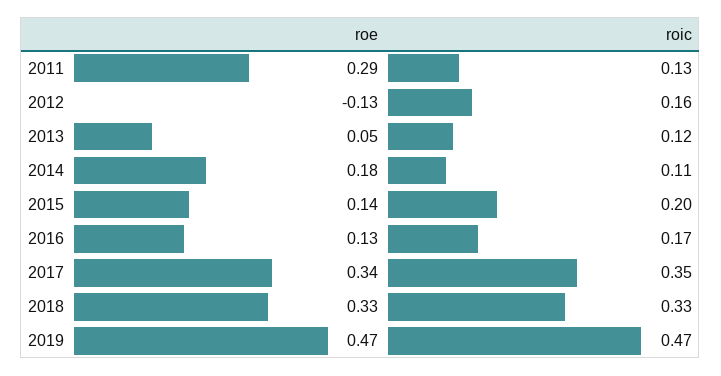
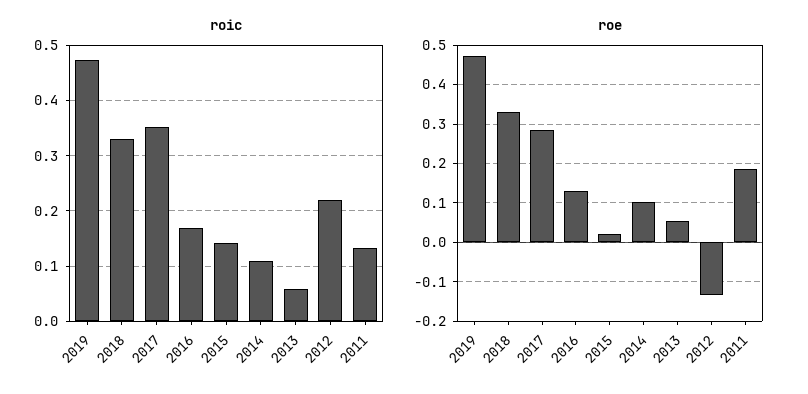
roe, 2011: 0.29 -> 0.18
roic, 2012: 0.16 -> 0.22
roic, 2013: 0.12 -> 0.06
roe, 2014: 0.18 -> 0.1
roe, 2015: 0.14 -> 0.02
roic, 2015: 0.2 -> 0.14
roe, 2017: 0.34 -> 0.28

